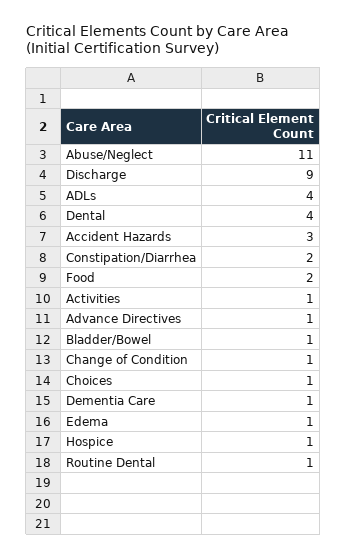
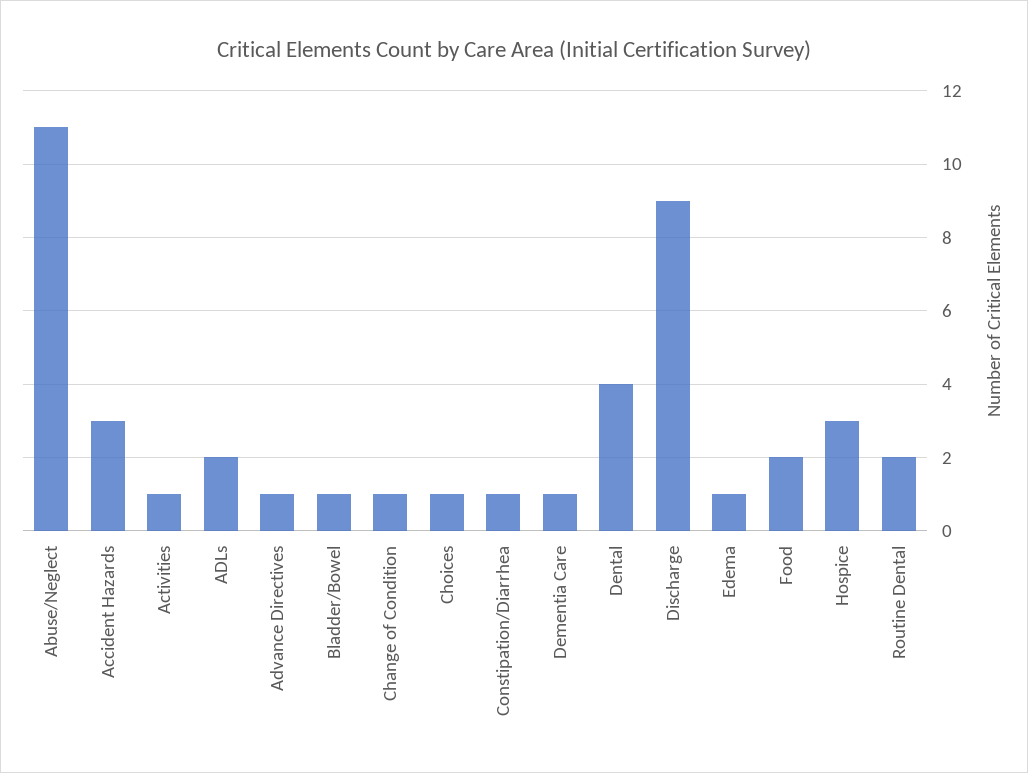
ADLs: 4 -> 2
Constipation/Diarrhea: 2 -> 1
Hospice: 1 -> 3
Routine Dental: 1 -> 2

